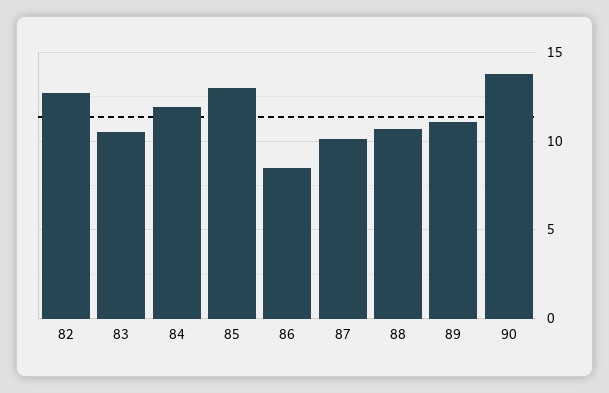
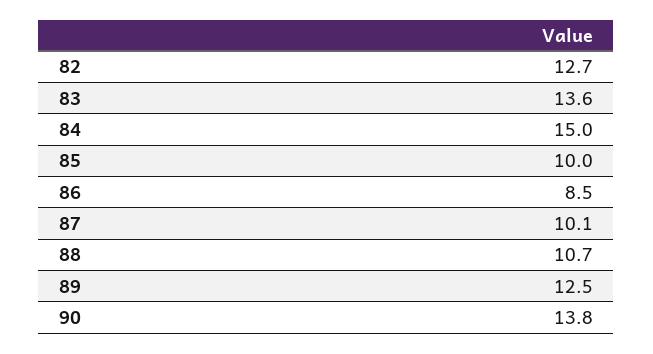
83: 10.5 -> 13.6
84: 12 -> 15
85: 13 -> 10
89: 11 -> 12.5

